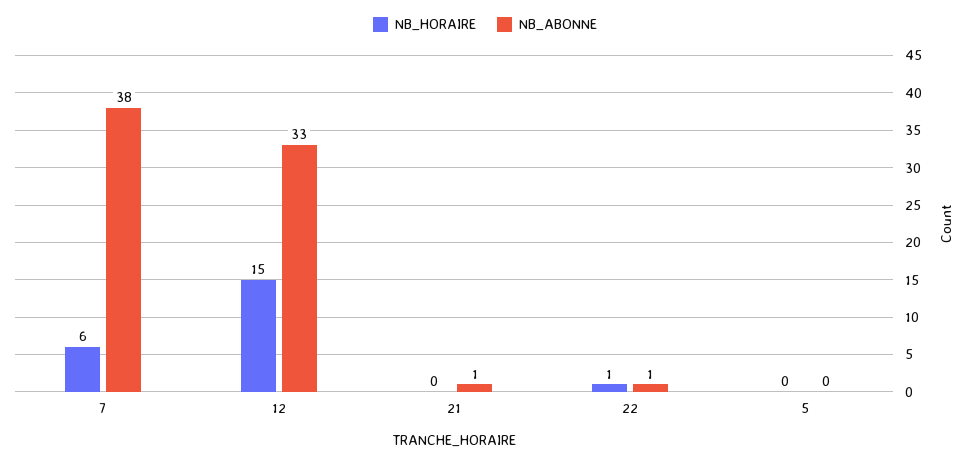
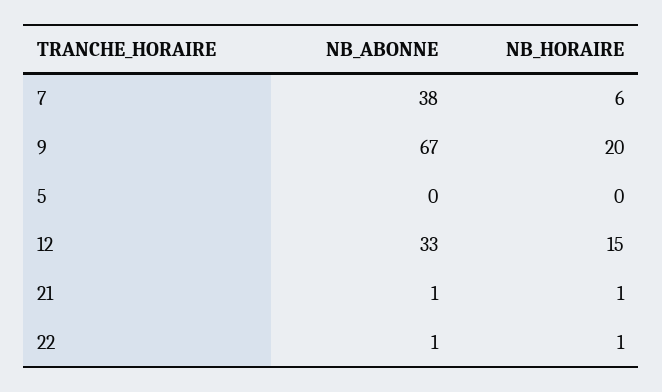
NB_HORAIRE, 21: 0 -> 1
NB_ABONNE, 9: none -> 67
NB_HORAIRE, 9: none -> 20

